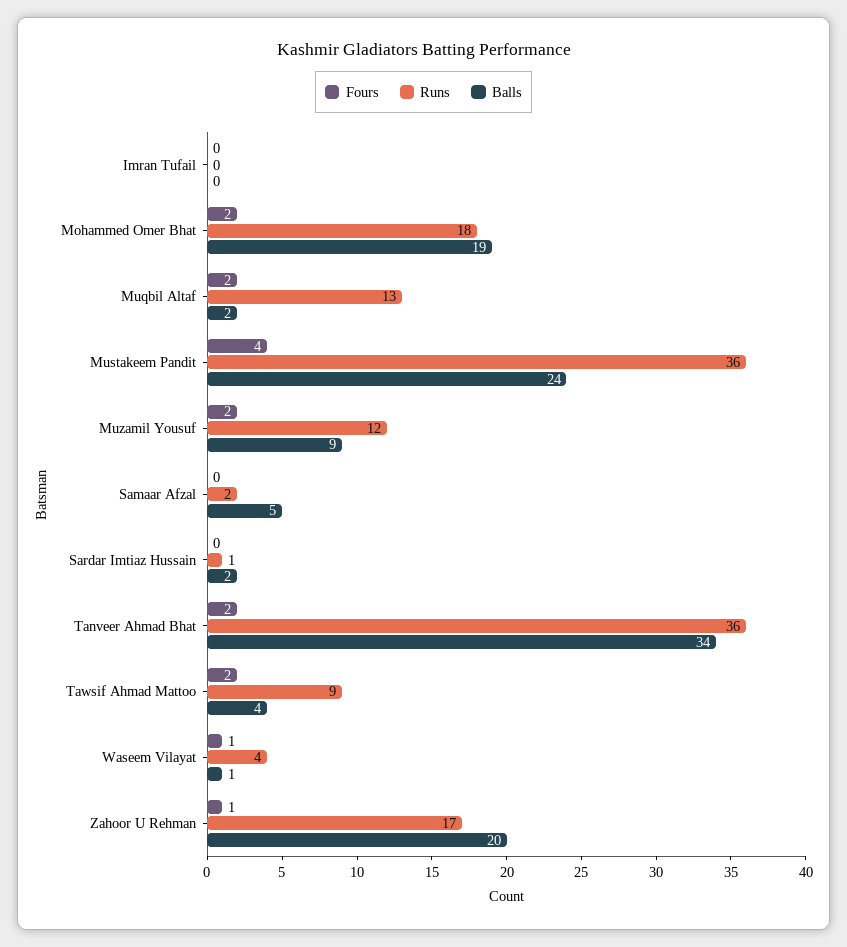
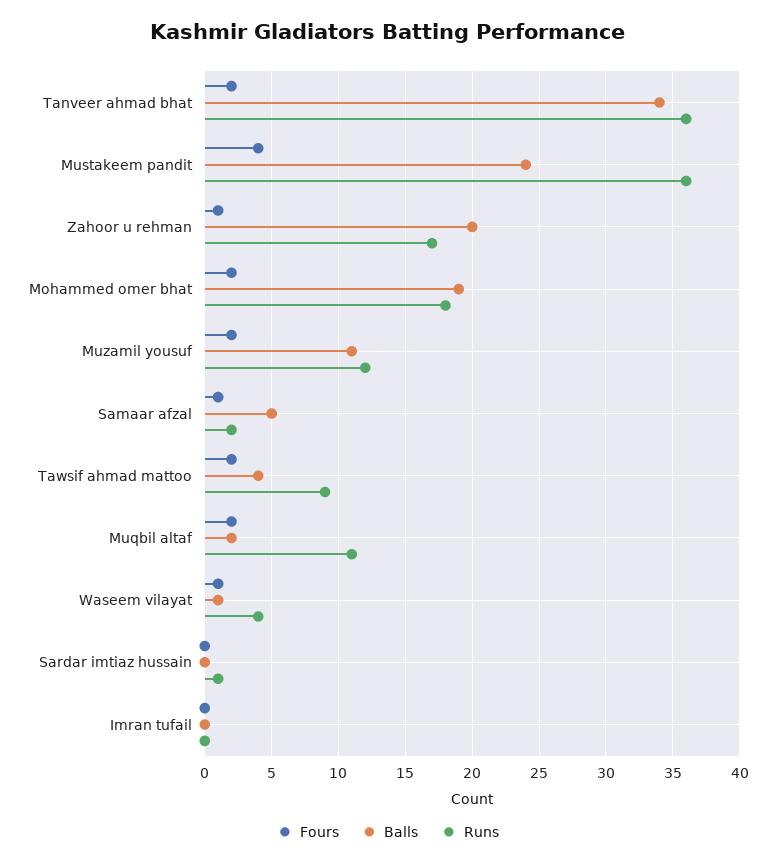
Runs, Muqbil Altaf: 13 -> 11
Balls, Muzamil Yousuf: 9 -> 11
Fours, Samaar Afzal: 0 -> 1
Balls, Sardar Imtiaz Hussain: 2 -> 0

